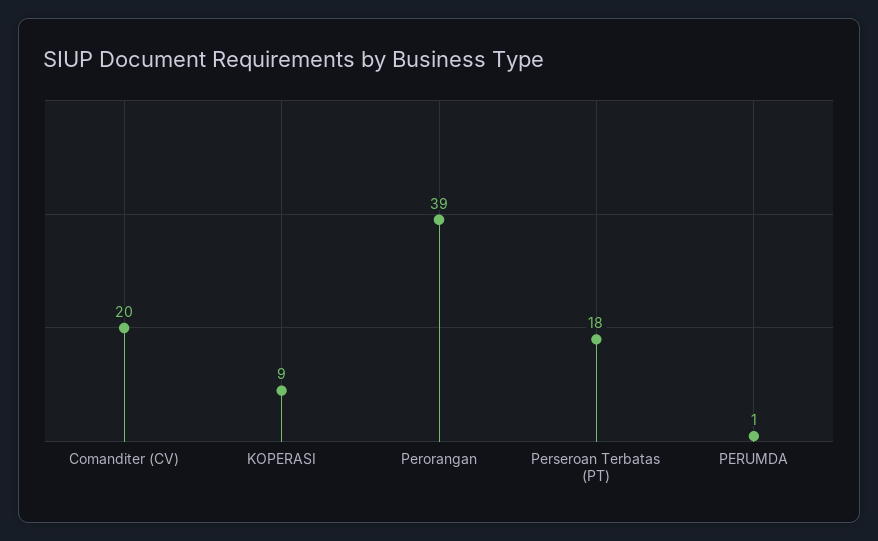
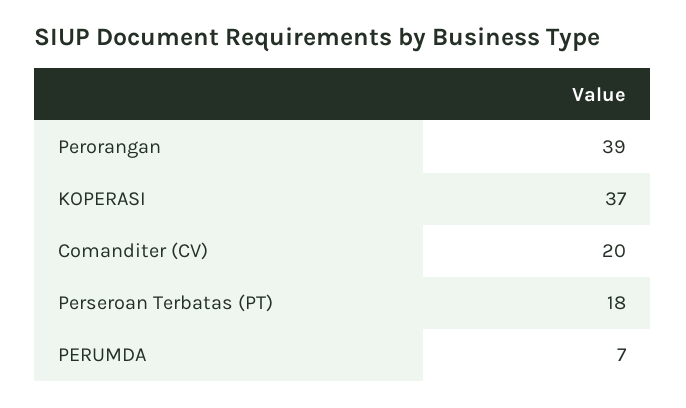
KOPERASI: 9 -> 37
PERUMDA: 1 -> 7

